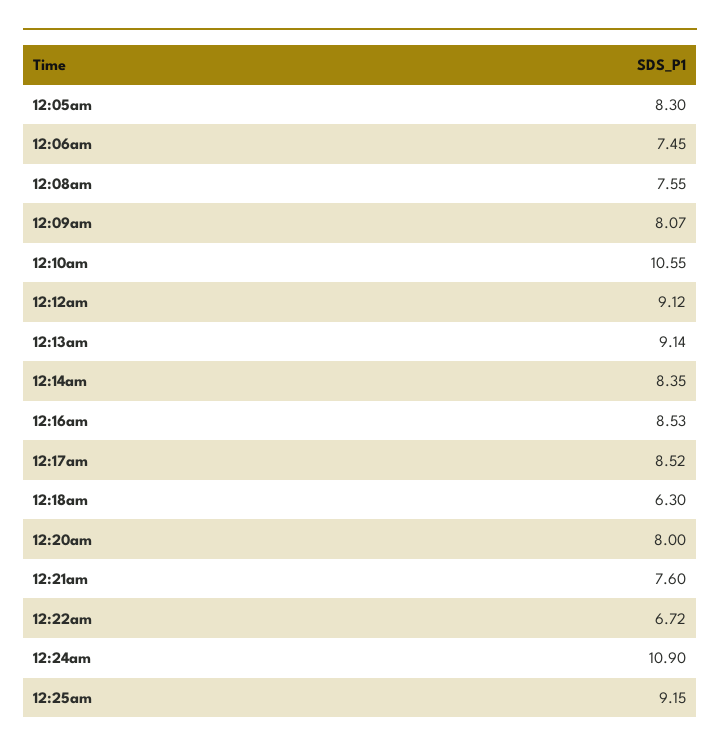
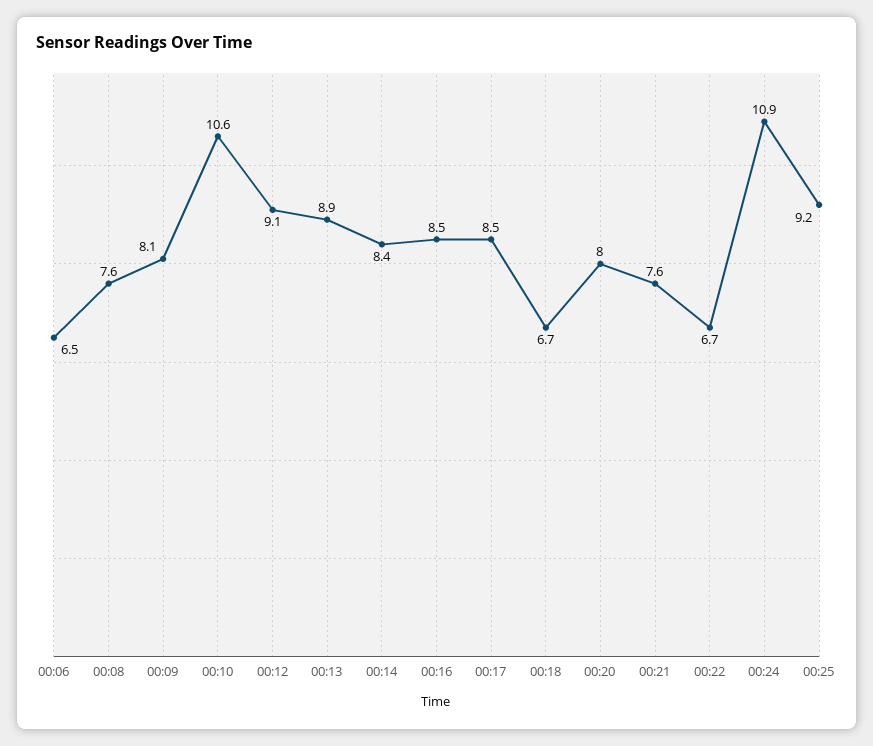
12:05am: 8.3 -> none
12:06am: 7.45 -> 6.5
12:13am: 9.14 -> 8.9
12:18am: 6.3 -> 6.7

